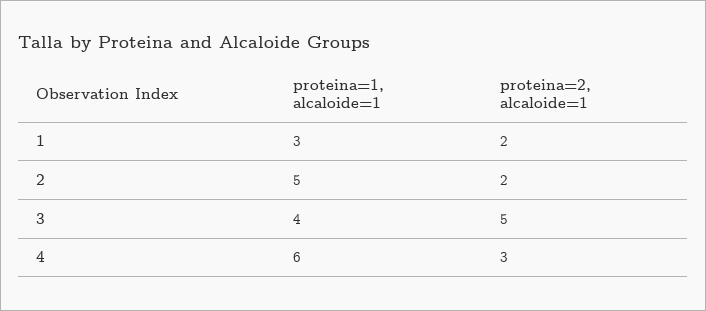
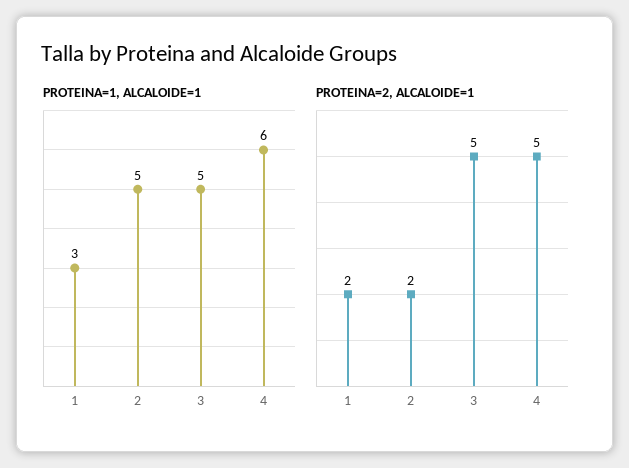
proteina=1, alcaloide=1, 3: 4 -> 5
proteina=2, alcaloide=1, 4: 3 -> 5

